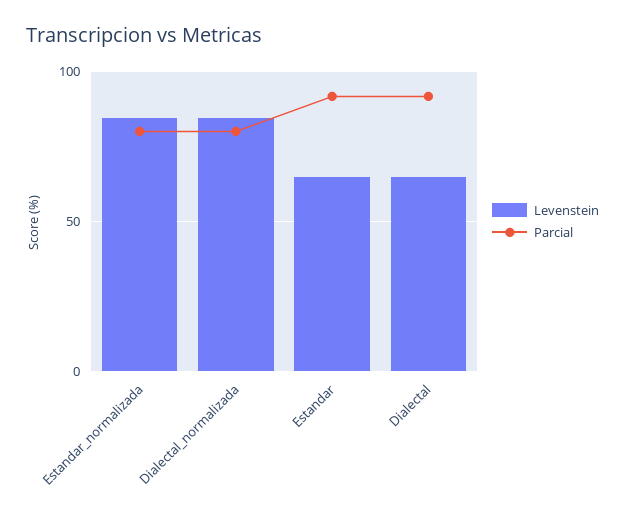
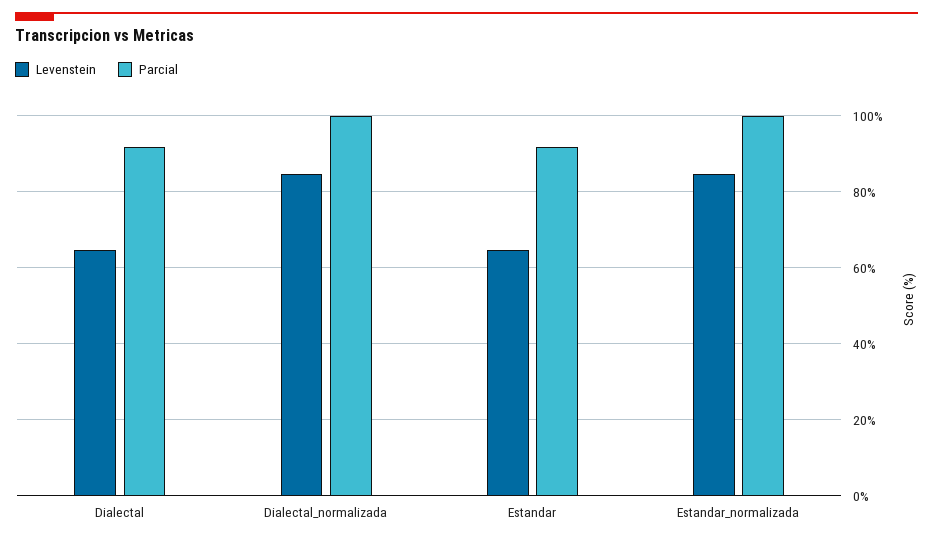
Parcial, Estandar_normalizada: 80 -> 100
Parcial, Dialectal_normalizada: 80 -> 100

